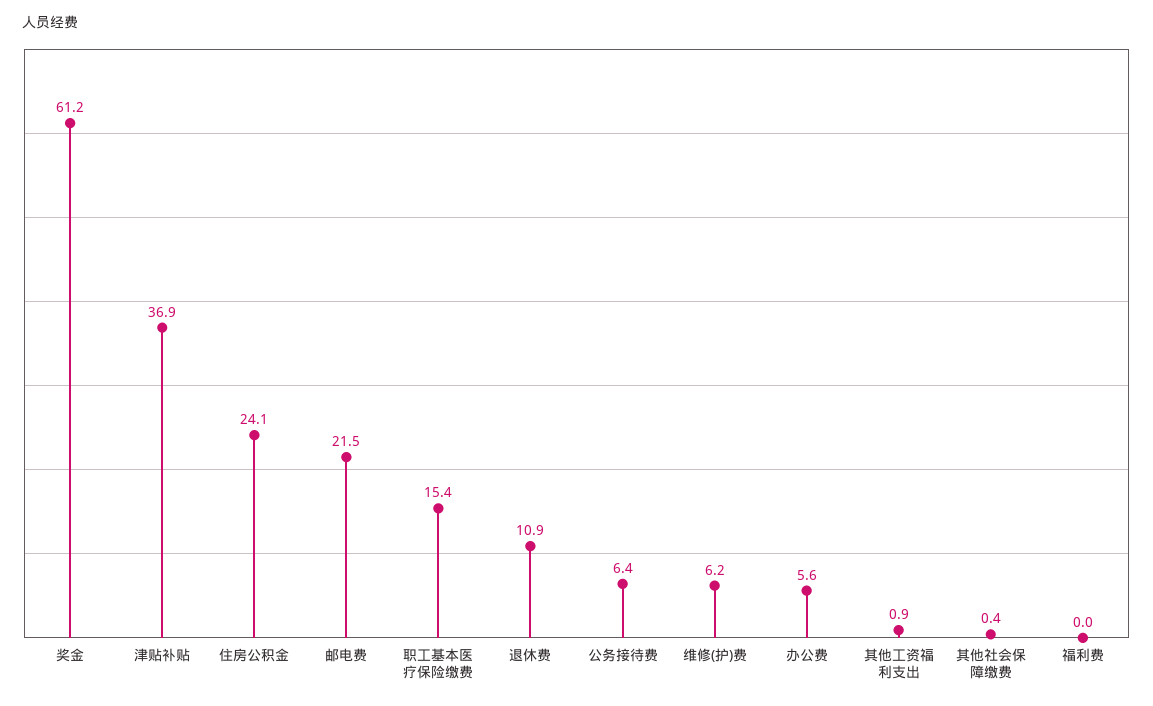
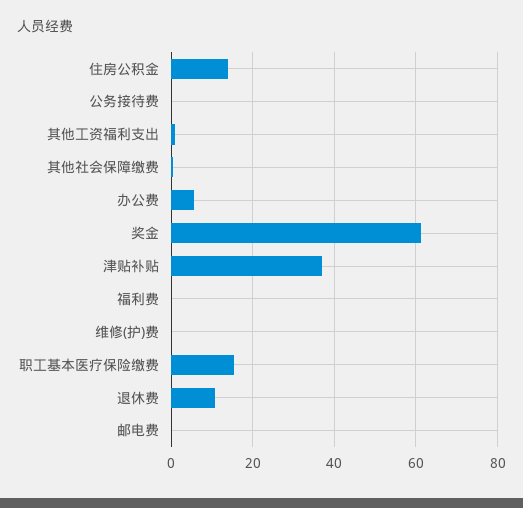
住房公积金: 24.1 -> 14
邮电费: 21.5 -> 0
公务接待费: 6.4 -> 0
维修(护)费: 6.2 -> 0

